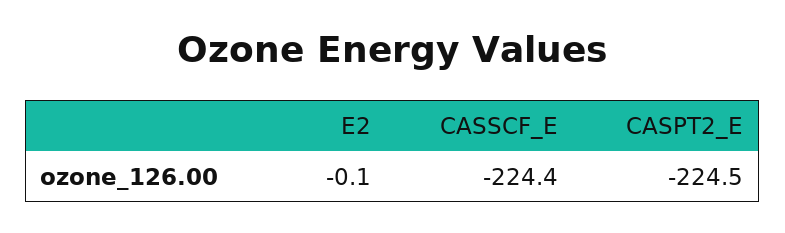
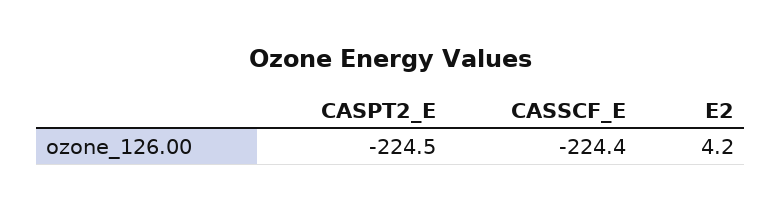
E2: -0.1 -> 4.2

